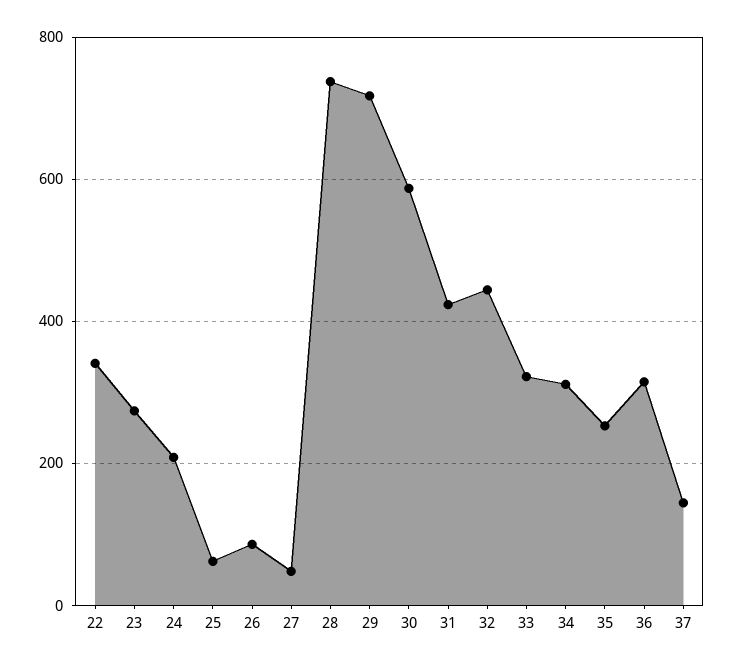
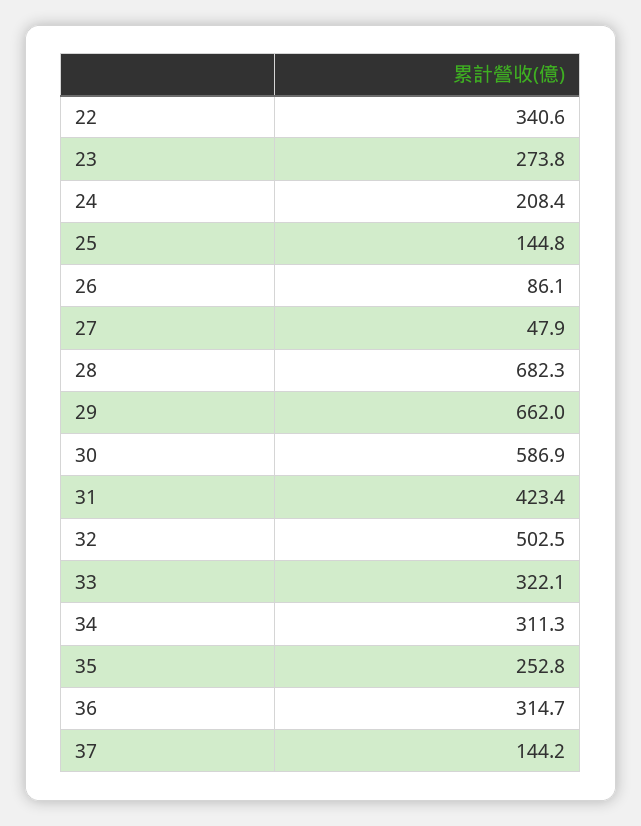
25: 60 -> 144.8
28: 740 -> 682.3
29: 720 -> 662
32: 440 -> 502.5

